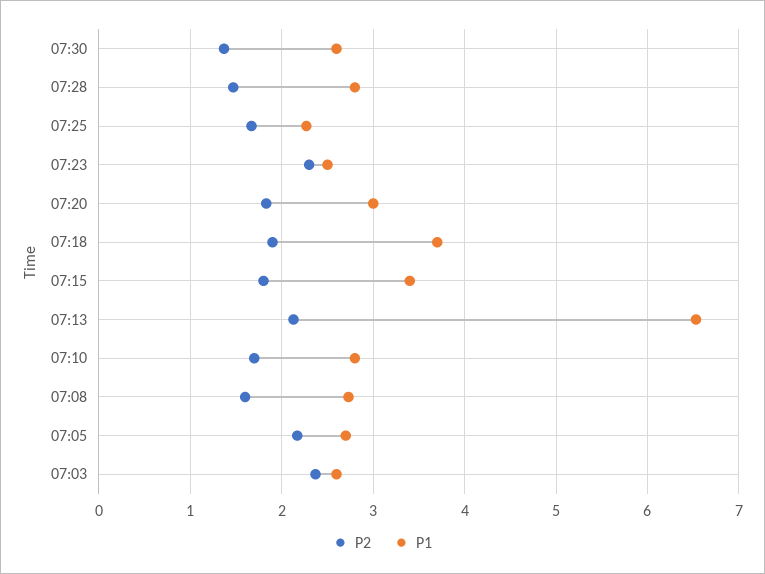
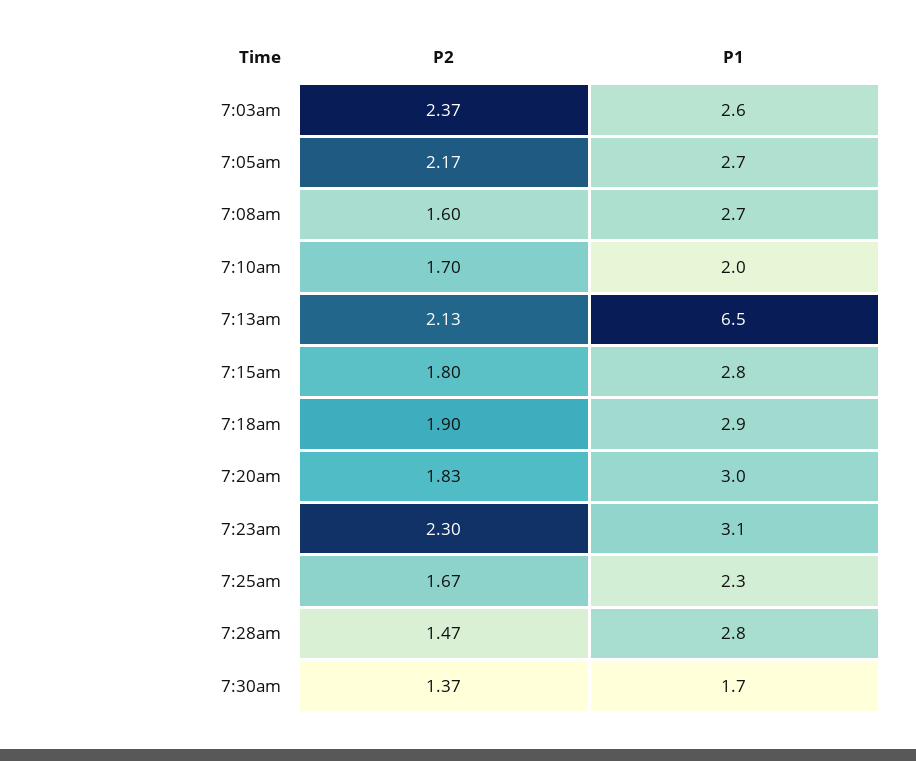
P1, 07:30: 2.6 -> 1.7
P1, 07:23: 2.5 -> 3.1
P1, 07:18: 3.7 -> 2.9
P1, 07:15: 3.4 -> 2.8
P1, 07:10: 2.8 -> 2

